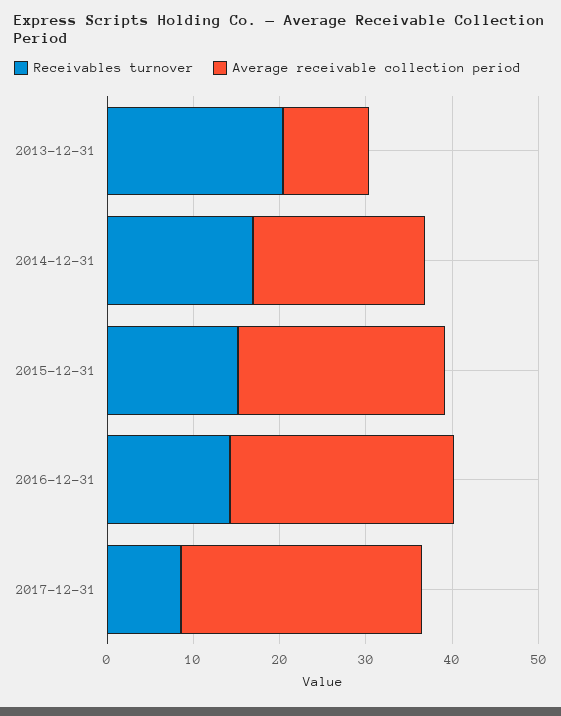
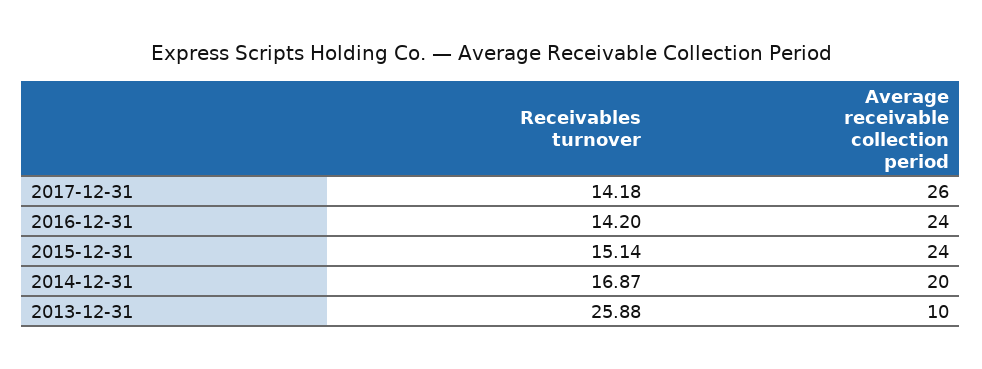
Receivables turnover, 2013-12-31: 20 -> 25.88
Average receivable collection period, 2016-12-31: 26 -> 24
Receivables turnover, 2017-12-31: 8 -> 14.18
Average receivable collection period, 2017-12-31: 28 -> 26

